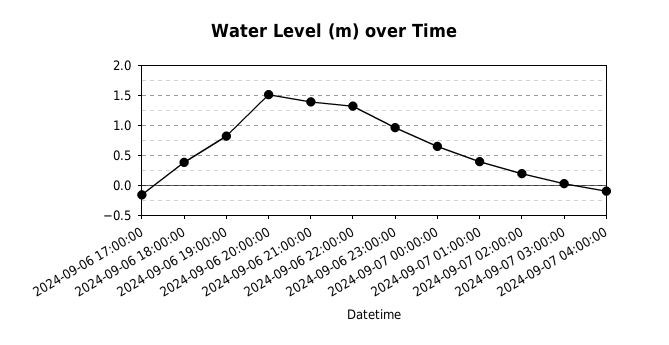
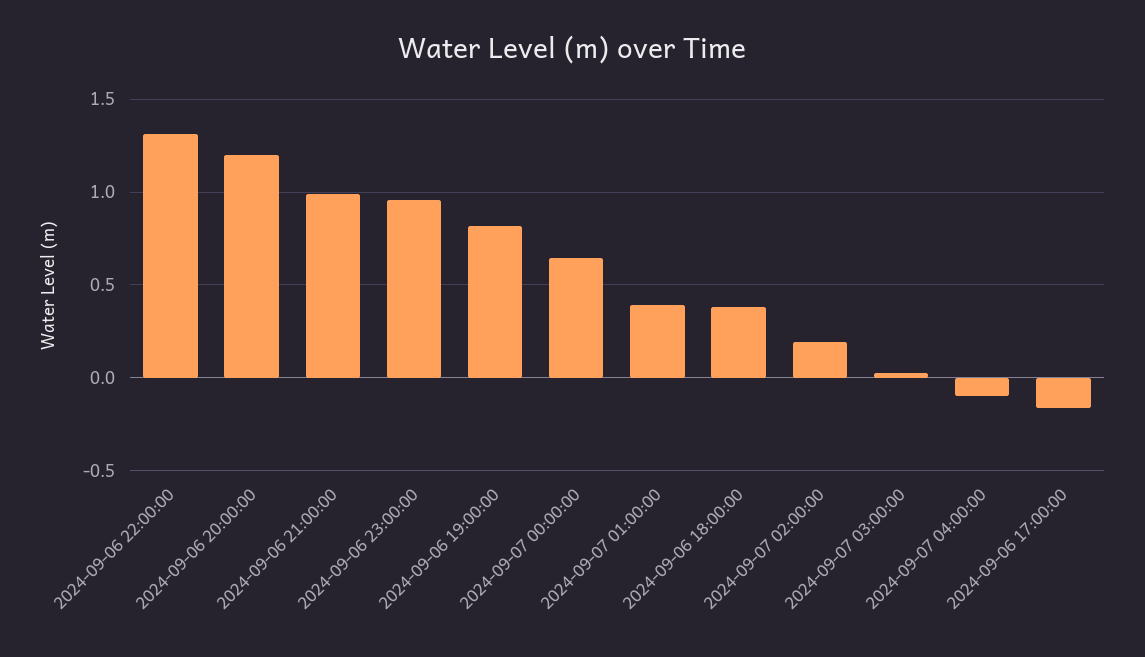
2024-09-06 20:00:00: 1.5 -> 1.2
2024-09-06 21:00:00: 1.4 -> 1

